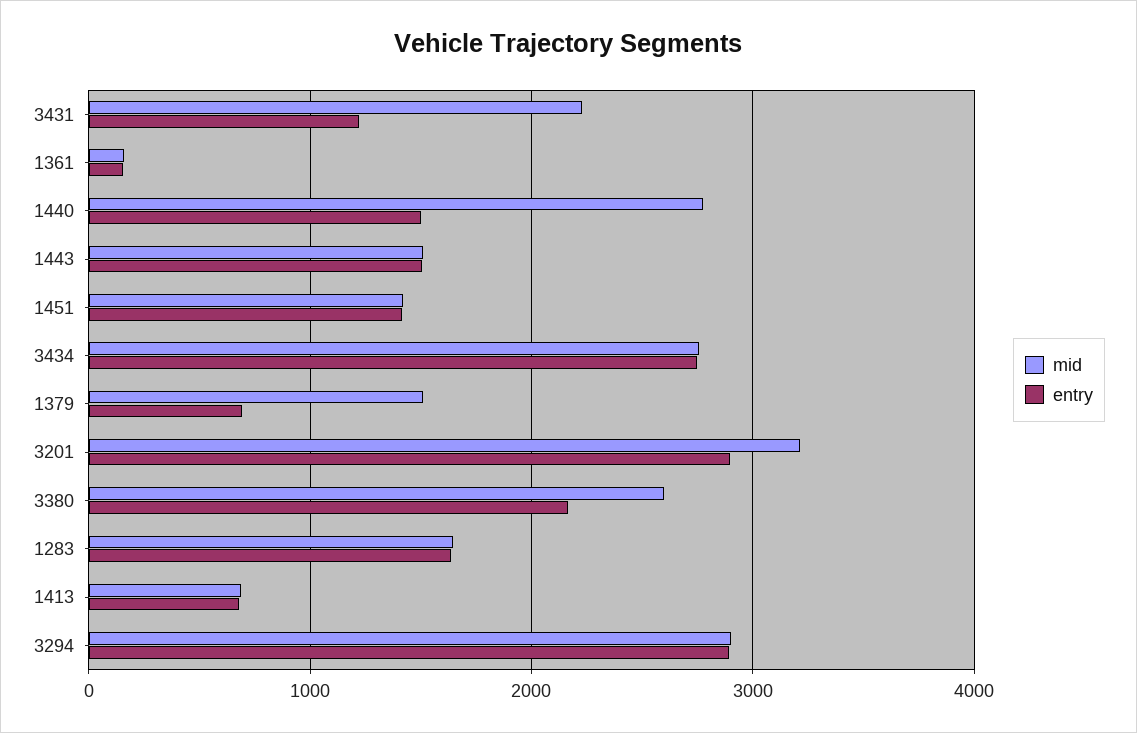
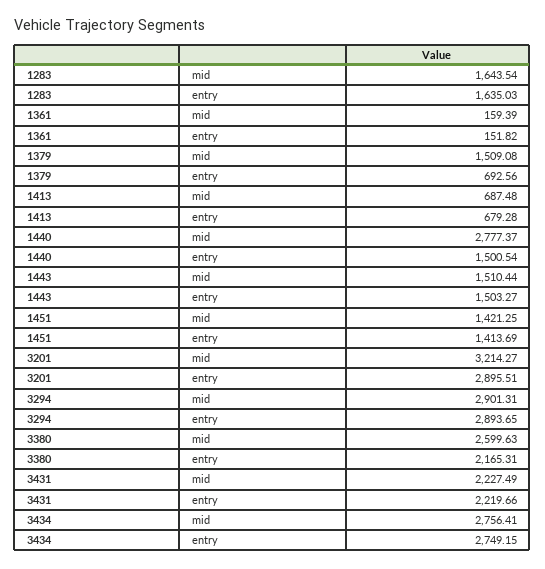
entry, 3431: 1200 -> 2219.66

